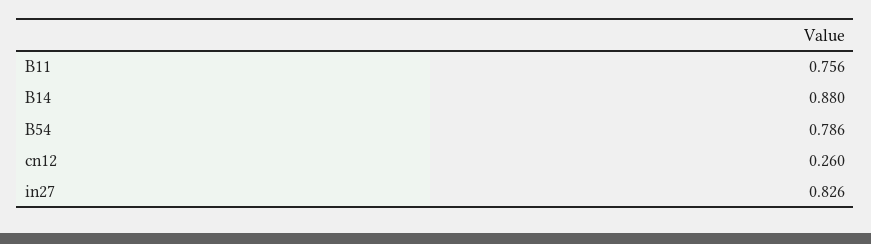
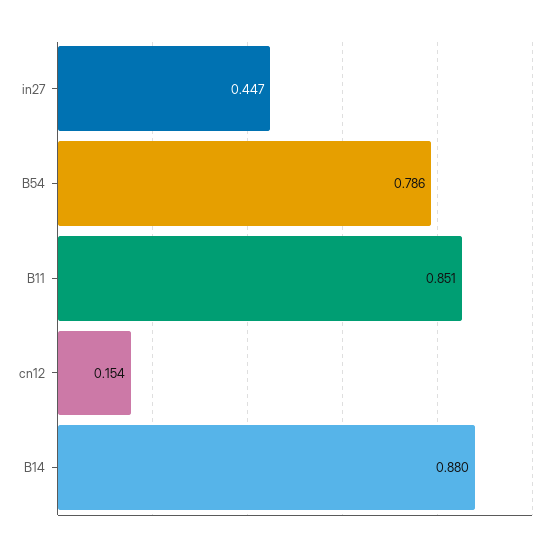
B11: 0.756 -> 0.851
cn12: 0.26 -> 0.154
in27: 0.826 -> 0.447

